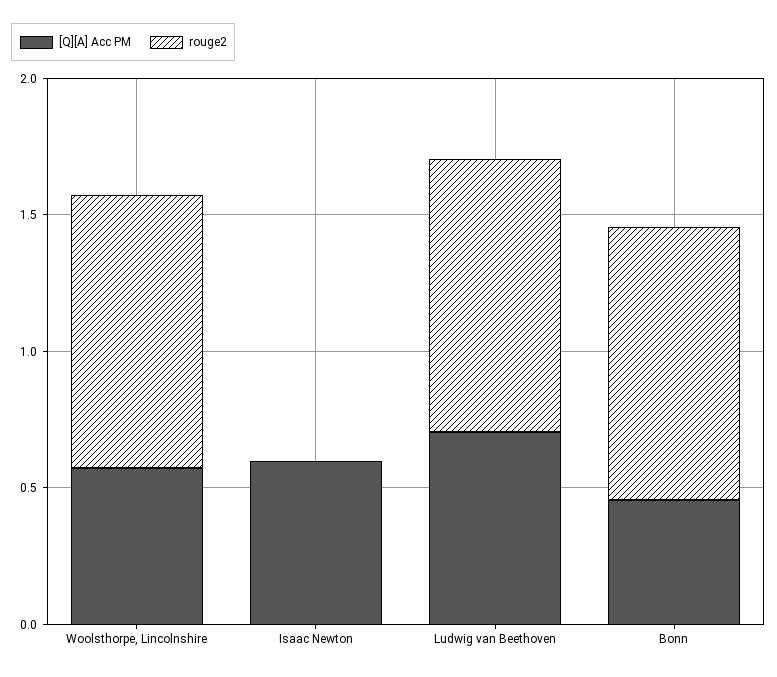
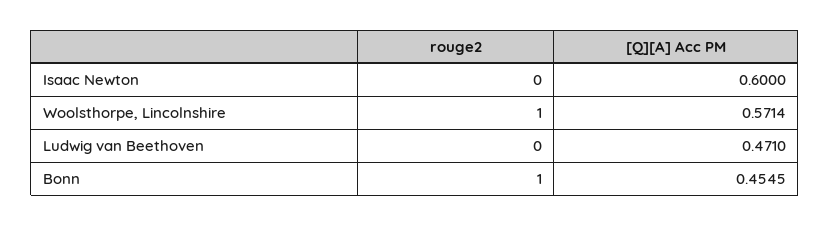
[Q][A] Acc PM, Ludwig van Beethoven: 0.7 -> 0.471
rouge2, Ludwig van Beethoven: 1 -> 0

